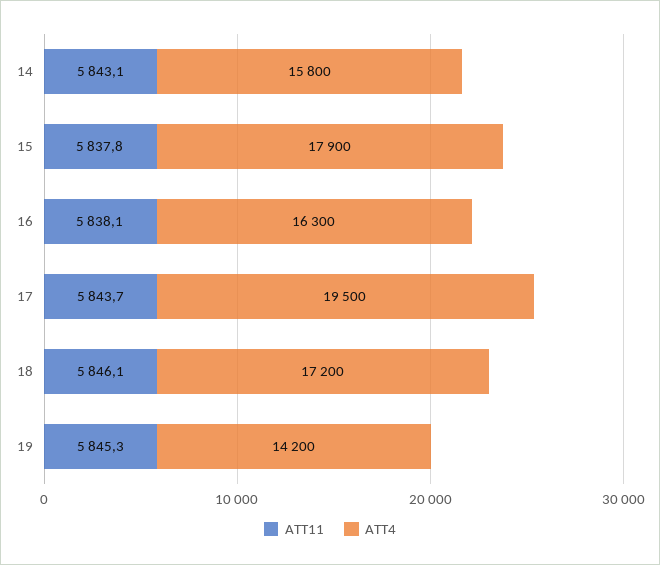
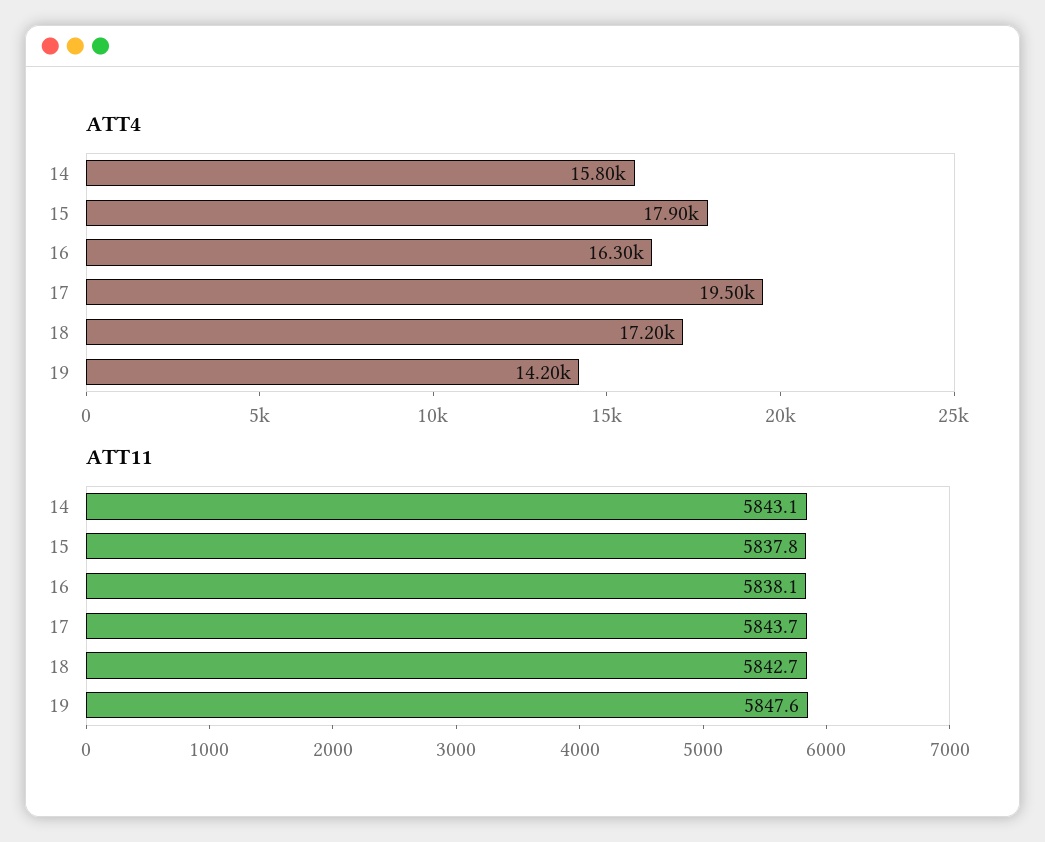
ATT11, 18: 5846.1 -> 5842.7
ATT11, 19: 5845.3 -> 5847.6

